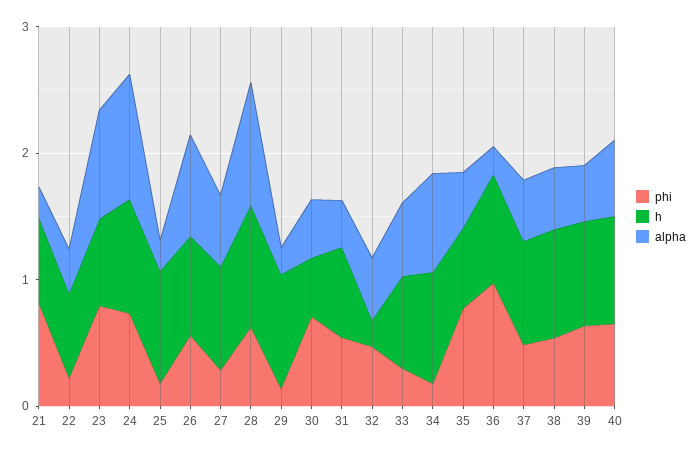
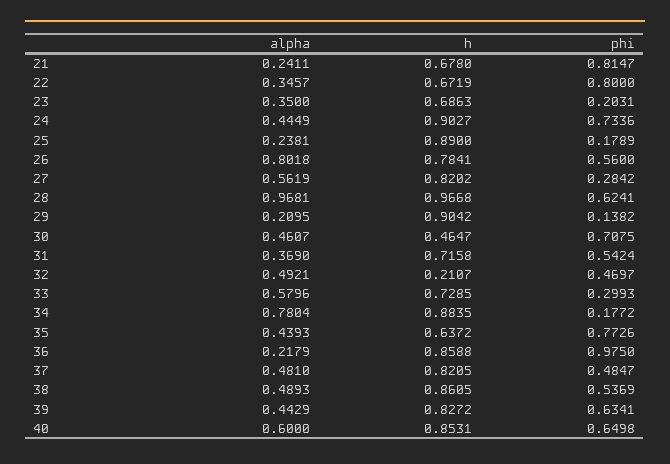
phi, 22: 0.2 -> 0.8
phi, 23: 0.8 -> 0.2031
alpha, 23: 0.8 -> 0.35
alpha, 24: 1 -> 0.4449

